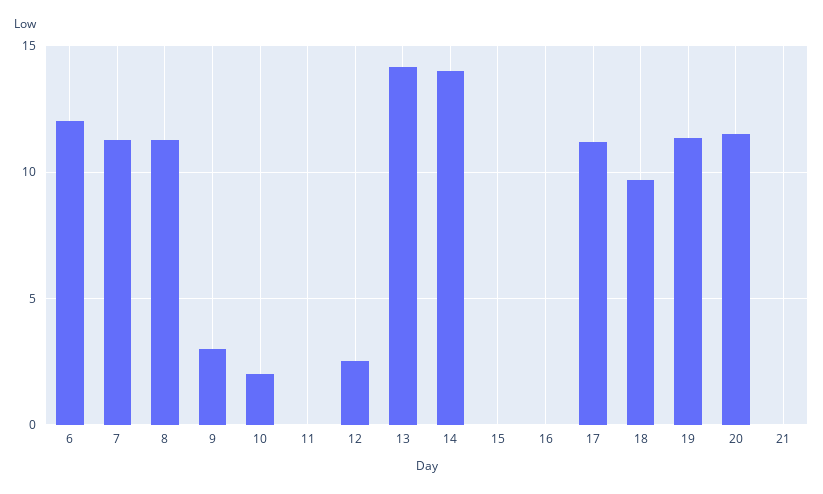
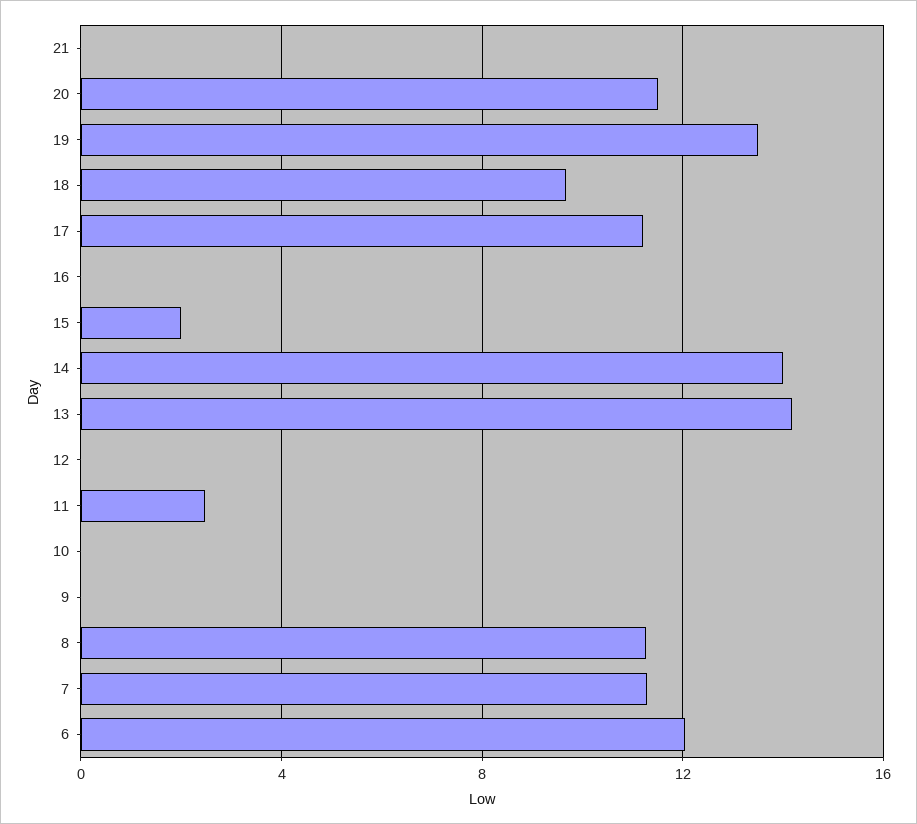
9: 3 -> 0
10: 2 -> 0
11: 0 -> 2.5
12: 2.5 -> 0
15: 0 -> 2
19: 11.5 -> 13.5

